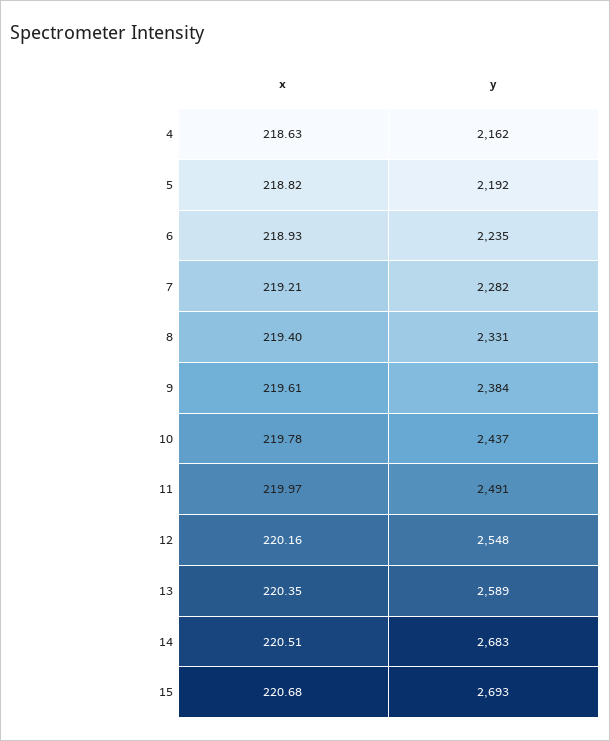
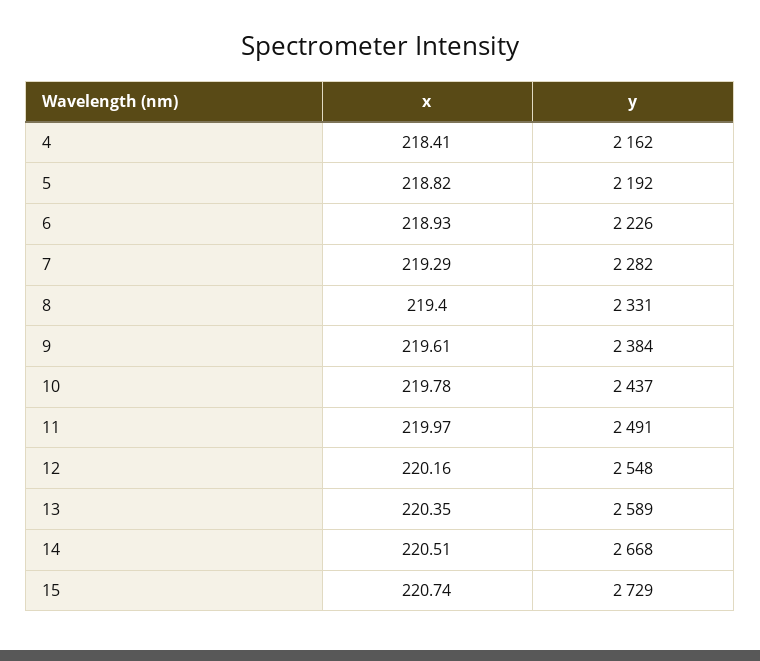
x, 4: 218.63 -> 218.41
y, 6: 2235 -> 2226
x, 7: 219.21 -> 219.29
y, 14: 2683 -> 2668
x, 15: 220.68 -> 220.74
y, 15: 2693 -> 2729

